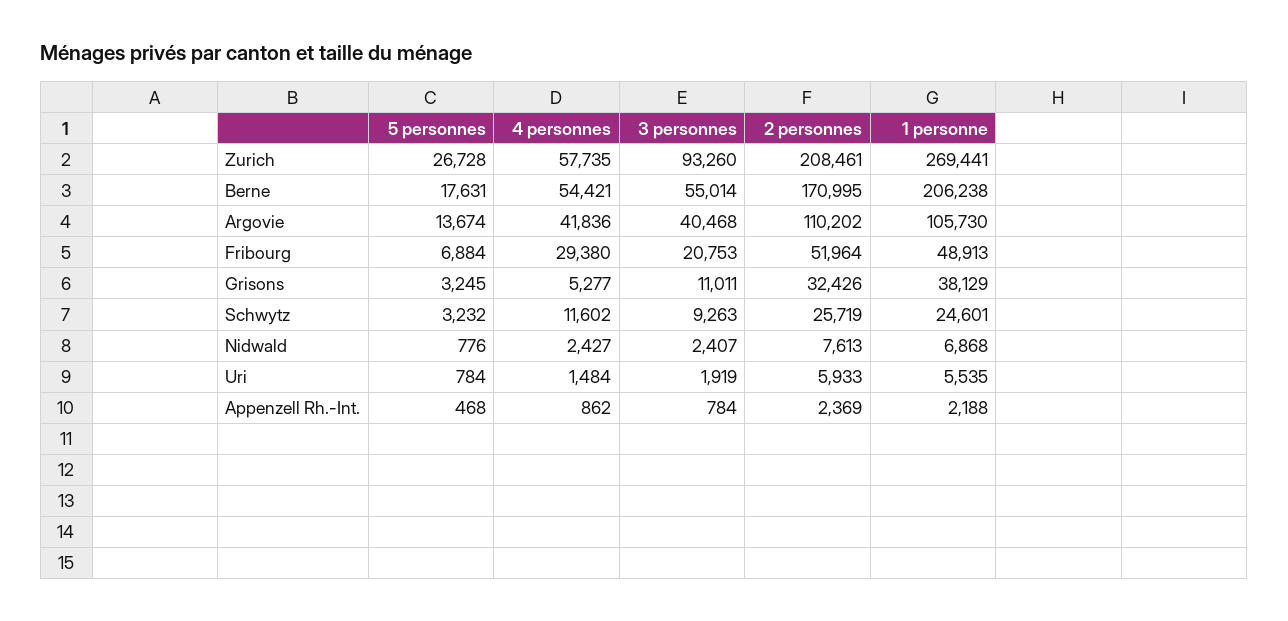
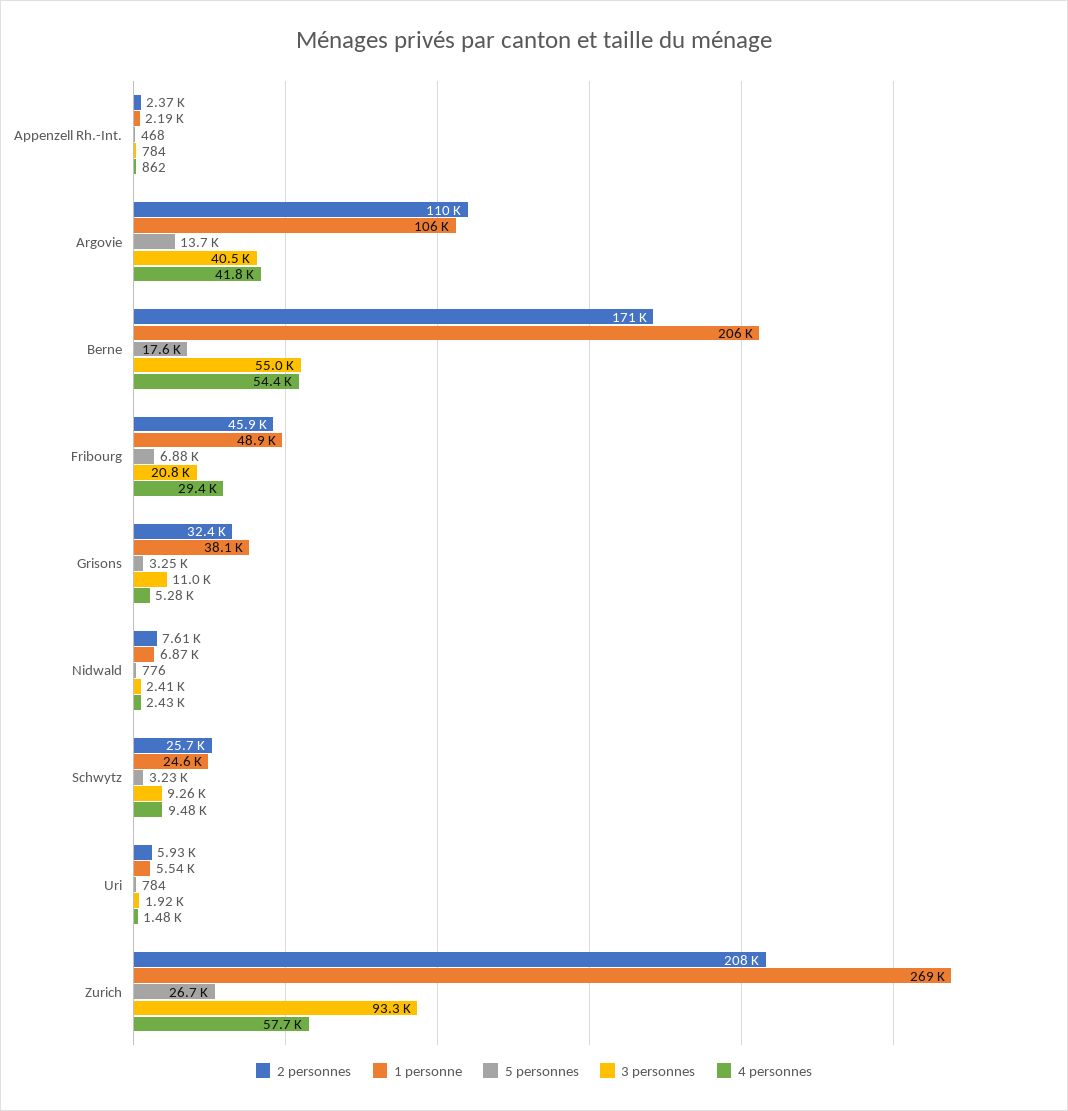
2 personnes, Fribourg: 51964 -> 45900
4 personnes, Schwytz: 11602 -> 9480

